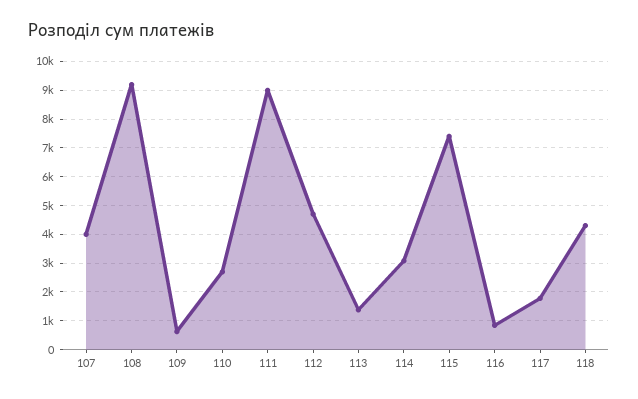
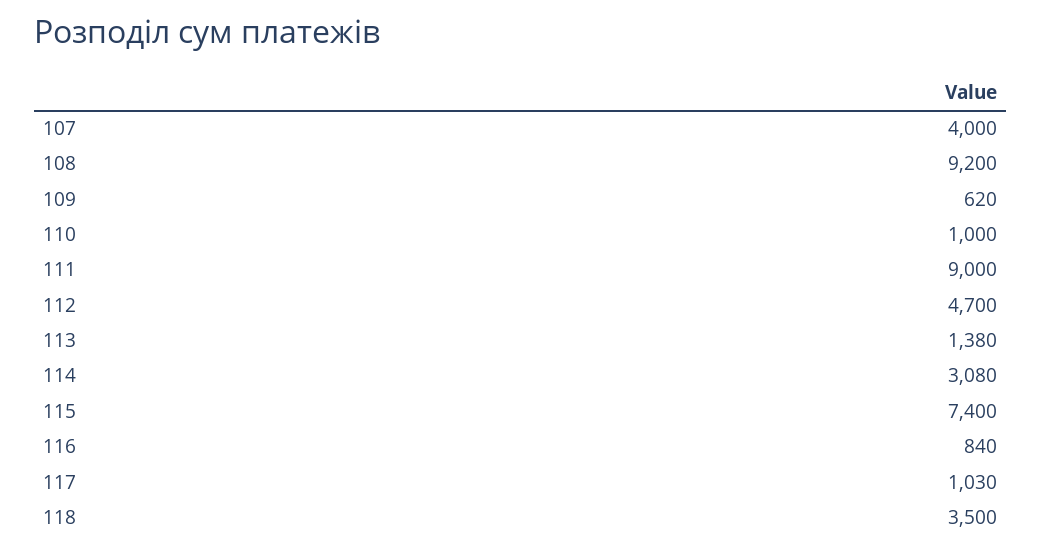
110: 2750 -> 1000
117: 1750 -> 1030
118: 4250 -> 3500

